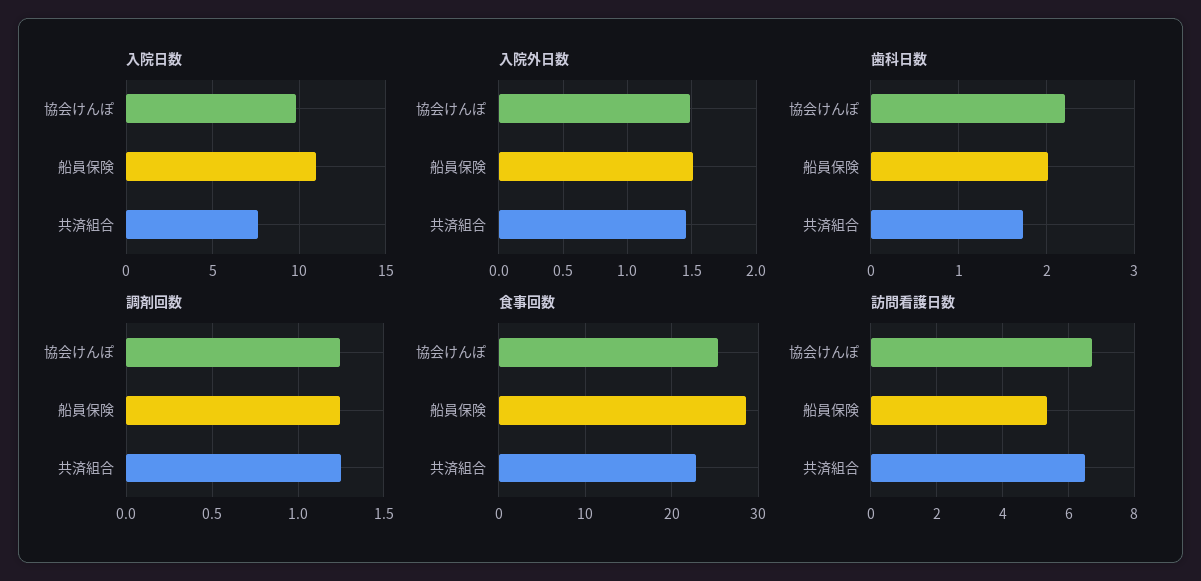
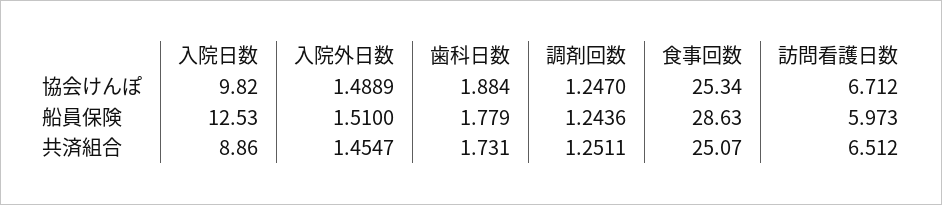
入院日数, 船員保険: 11 -> 12.53
入院日数, 共済組合: 7.5 -> 8.86
歯科日数, 協会けんぽ: 2.2 -> 1.884
歯科日数, 船員保険: 2 -> 1.779
食事回数, 共済組合: 23 -> 25.07
訪問看護日数, 船員保険: 5.4 -> 5.973

